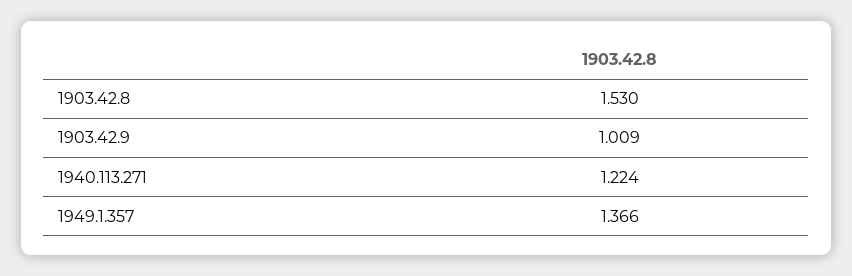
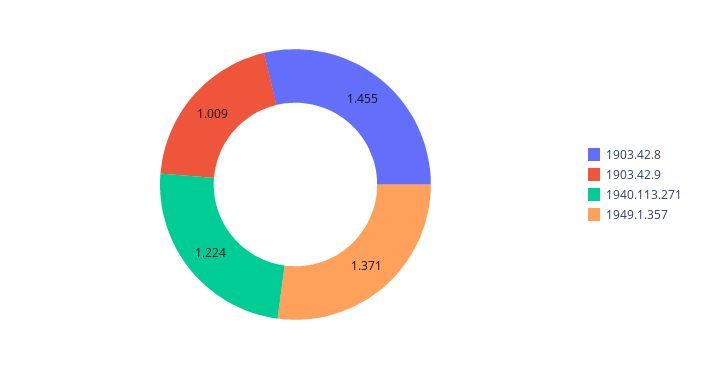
1903.42.8: 1.53 -> 1.455
1949.1.357: 1.366 -> 1.371

